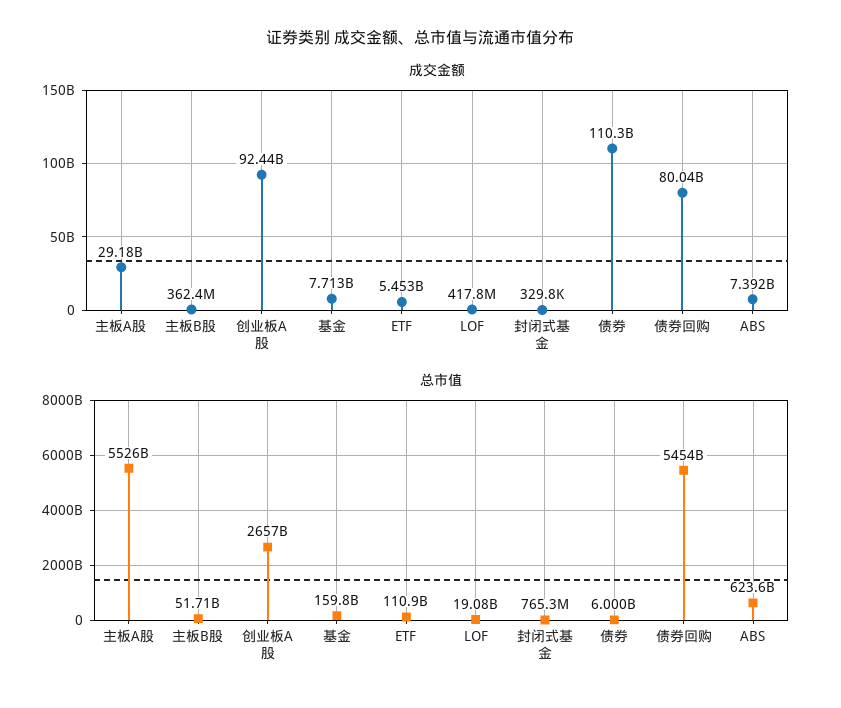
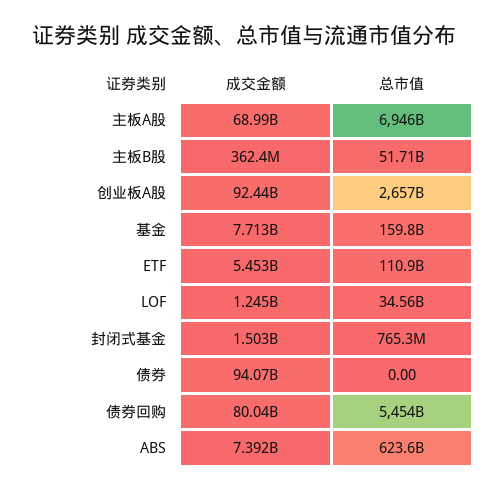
成交金额, 主板A股: 29180000000 -> 68990000000
成交金额, LOF: 417800000 -> 1245000000
成交金额, 封闭式基金: 329800 -> 1503000000
成交金额, 债券: 110300000000 -> 94070000000
总市值, 主板A股: 5526000000000 -> 6946000000000
总市值, LOF: 19080000000 -> 34560000000
总市值, 债券: 6000000000 -> 0

